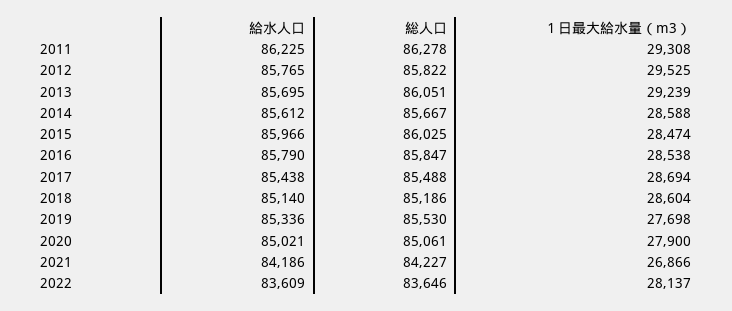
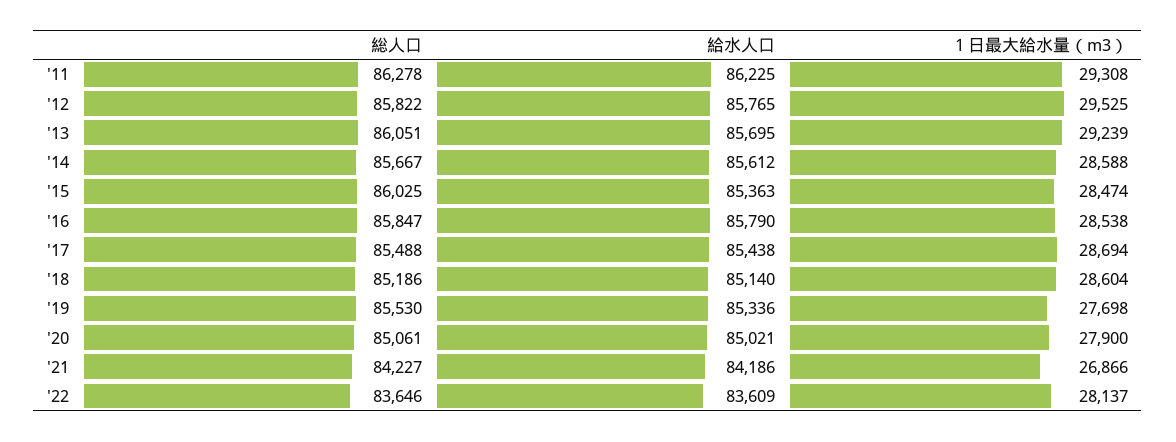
給水人口, 2015: 85966 -> 85363

